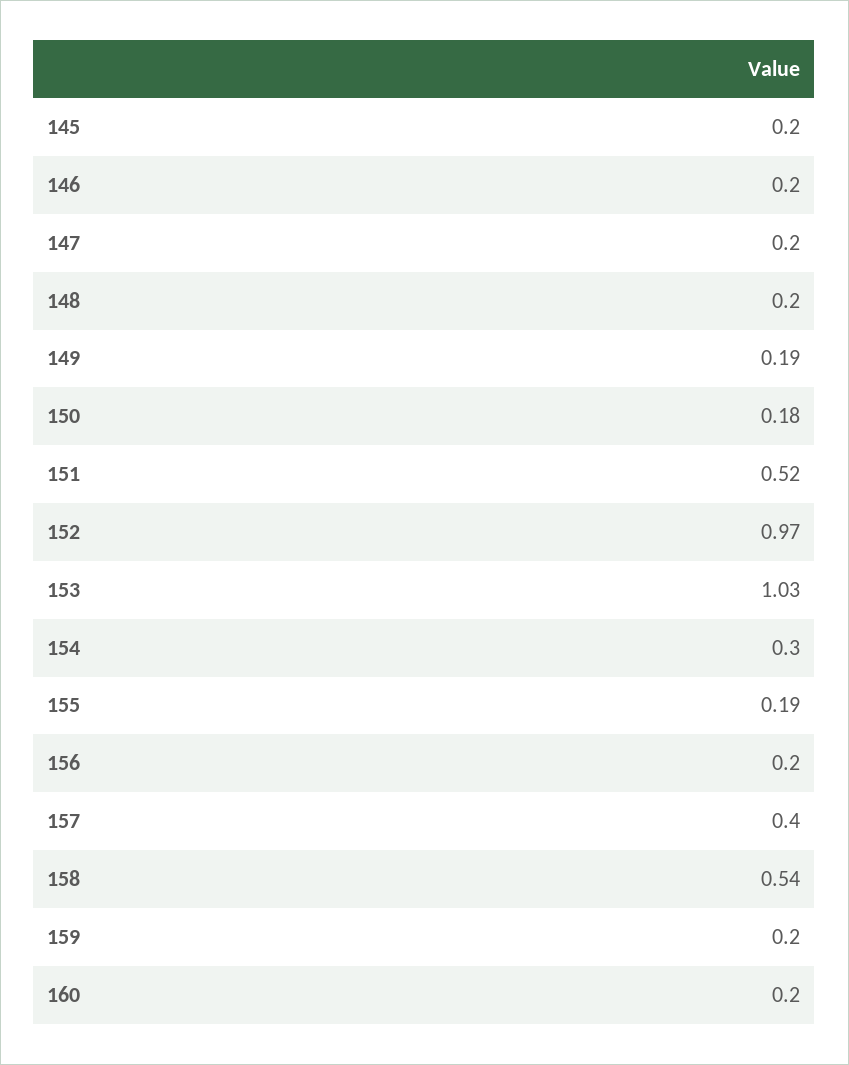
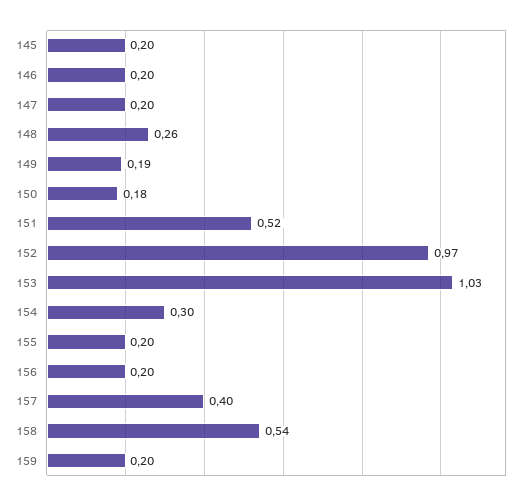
148: 0.2 -> 0.26
155: 0.19 -> 0.2
160: 0.2 -> none

